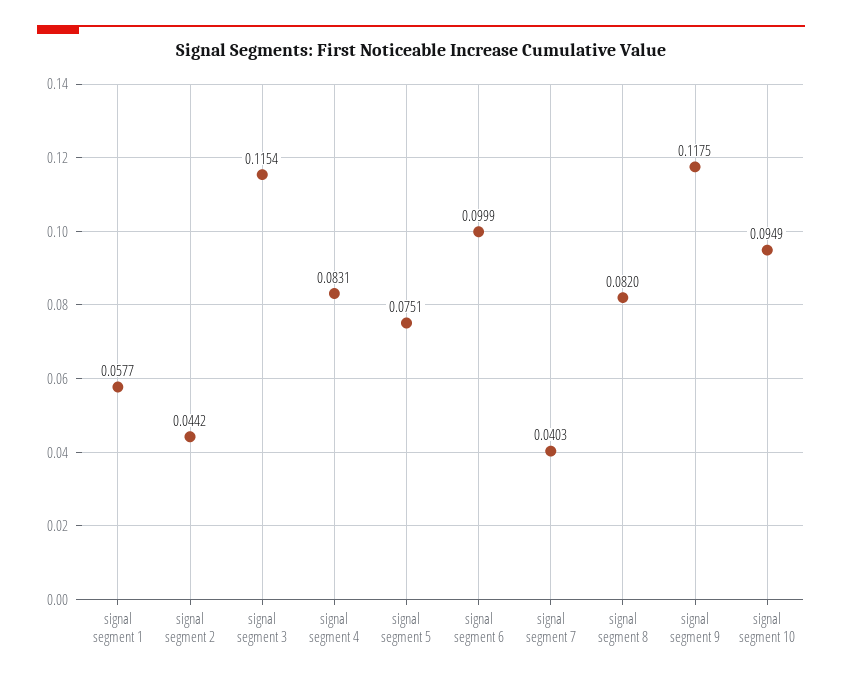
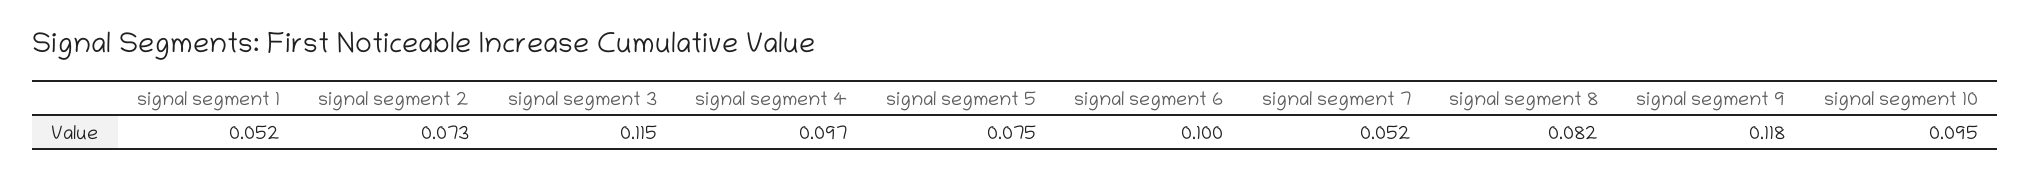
signal segment 1: 0.0577 -> 0.052
signal segment 2: 0.0442 -> 0.073
signal segment 4: 0.0831 -> 0.097
signal segment 7: 0.0403 -> 0.052

